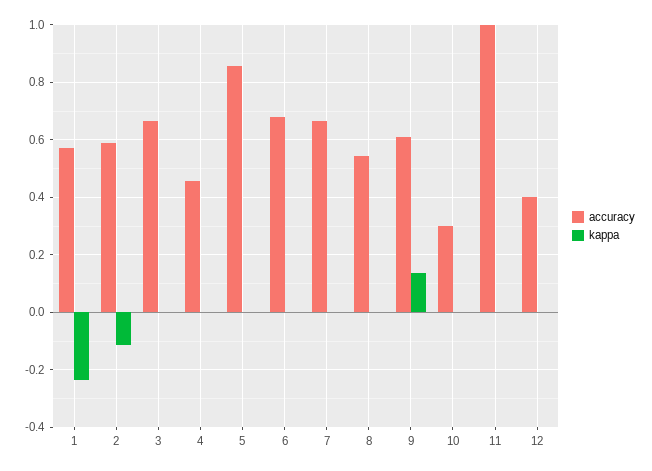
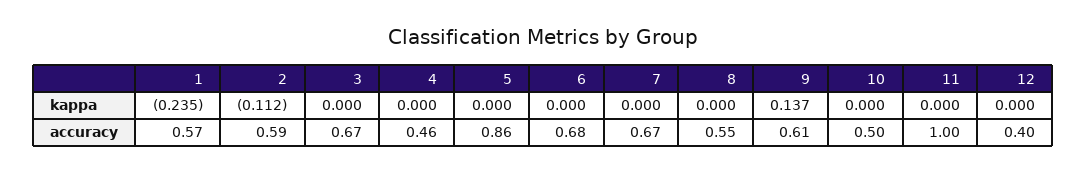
accuracy, 10: 0.3 -> 0.5

